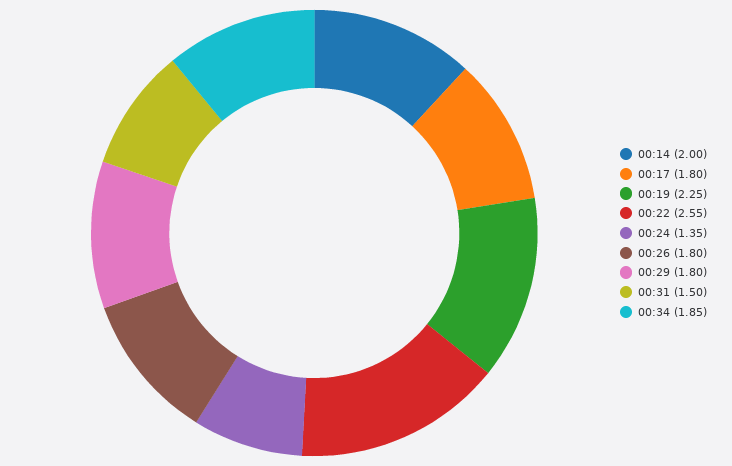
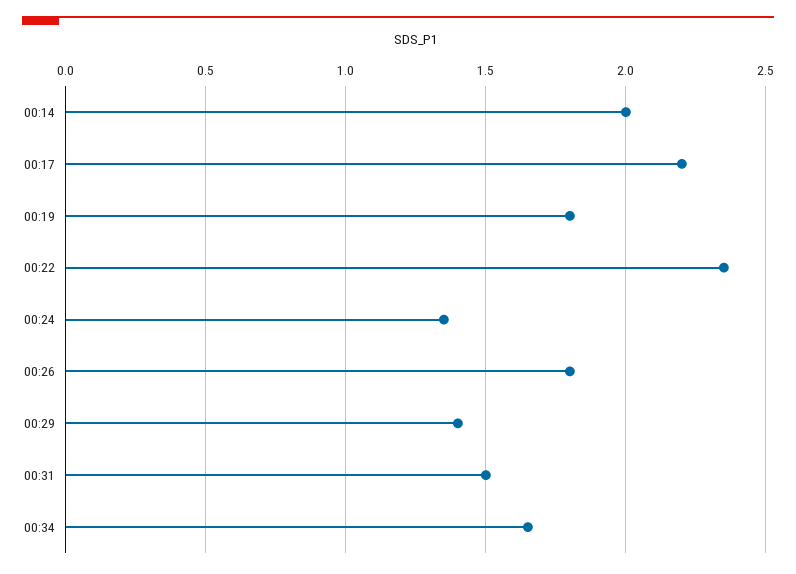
00:17: 1.8 -> 2.2
00:19: 2.25 -> 1.8
00:22: 2.55 -> 2.35
00:29: 1.8 -> 1.4
00:34: 1.85 -> 1.65

